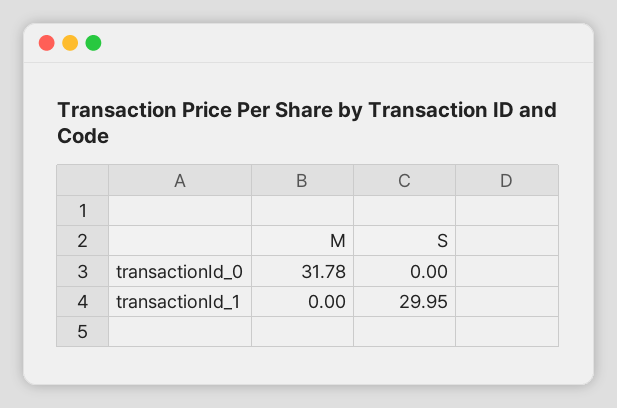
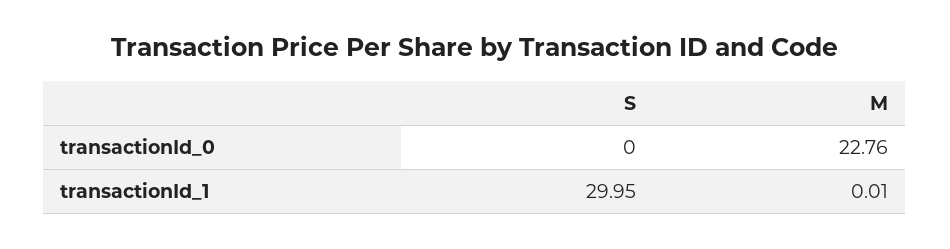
M, transactionId_0: 31.78 -> 22.76
M, transactionId_1: 0 -> 0.01

